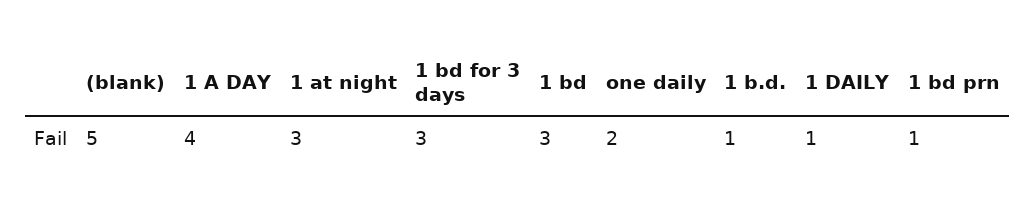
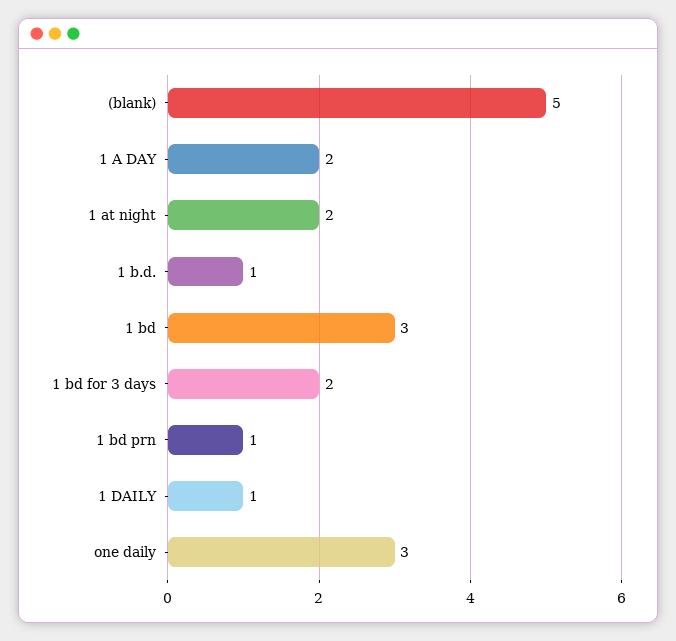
1 A DAY: 4 -> 2
1 at night: 3 -> 2
1 bd for 3 days: 3 -> 2
one daily: 2 -> 3

